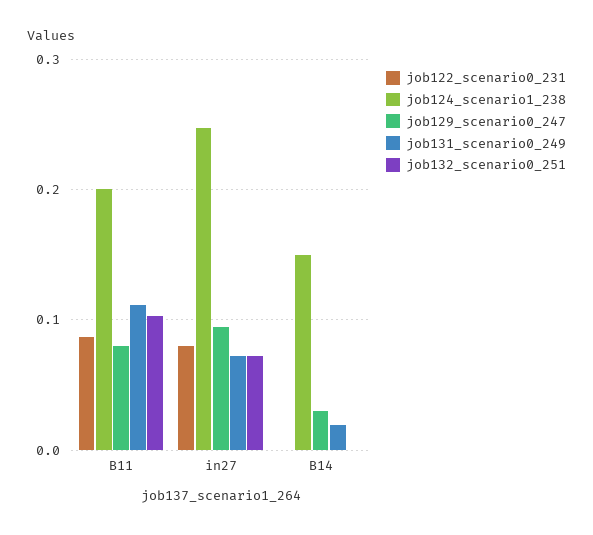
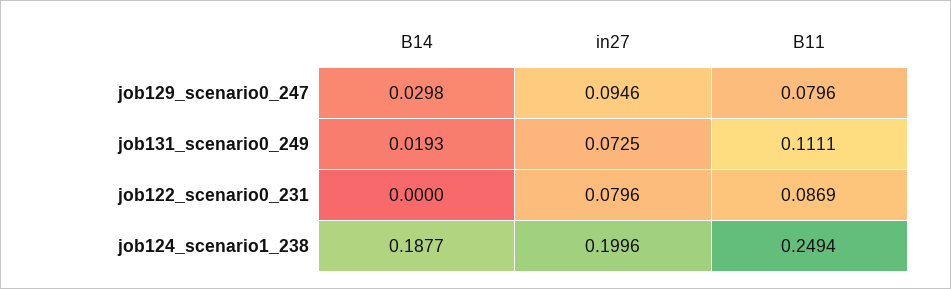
job124_scenario1_238, B11: 0.2 -> 0.2494
job132_scenario0_251, B11: 0.1 -> none
job124_scenario1_238, in27: 0.25 -> 0.1996
job132_scenario0_251, in27: 0.07 -> none
job124_scenario1_238, B14: 0.15 -> 0.1877
job132_scenario0_251, B14: 0 -> none

